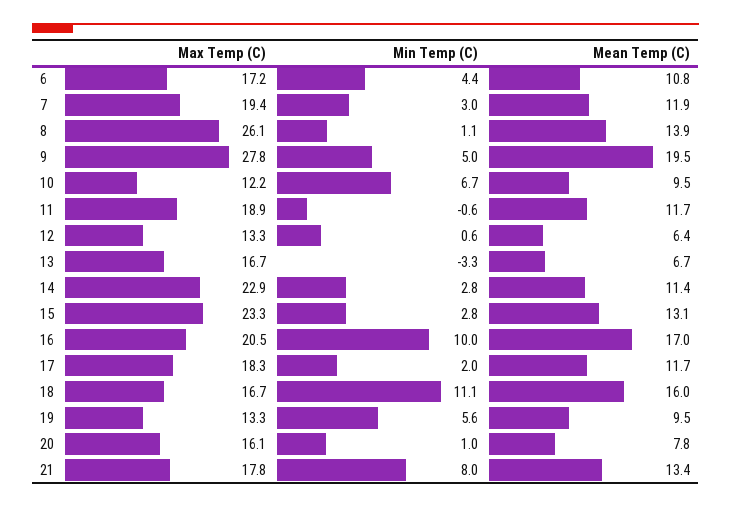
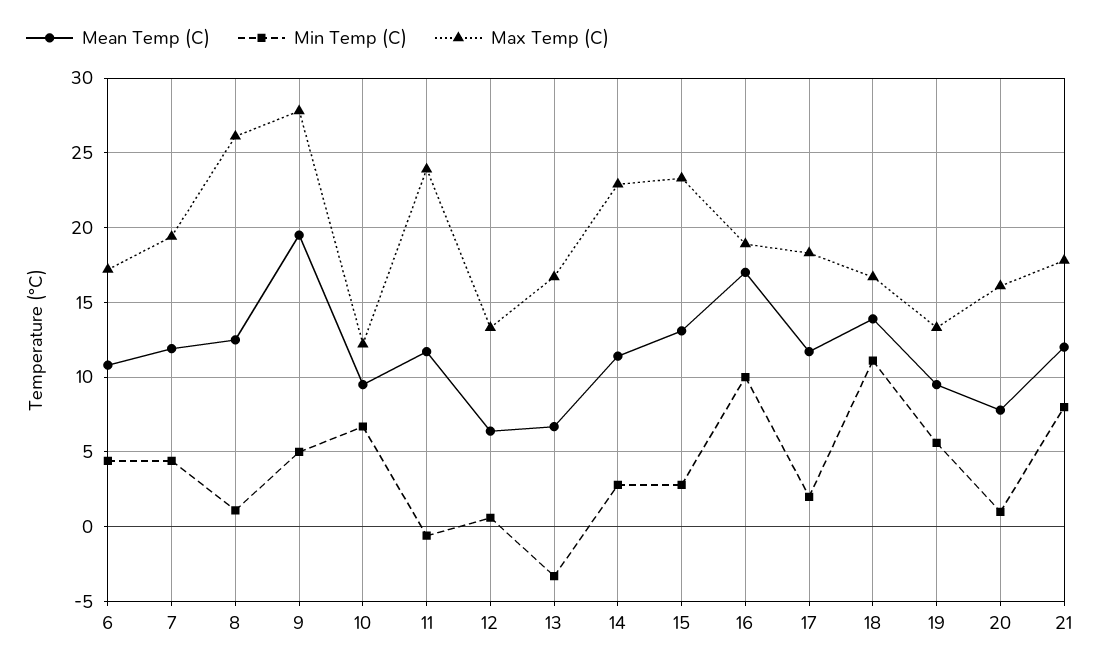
Min Temp (C), 7: 3 -> 4.5
Mean Temp (C), 8: 13.9 -> 12.5
Max Temp (C), 11: 18.9 -> 24
Max Temp (C), 16: 20.5 -> 19
Mean Temp (C), 18: 16 -> 14
Mean Temp (C), 21: 13.4 -> 12

